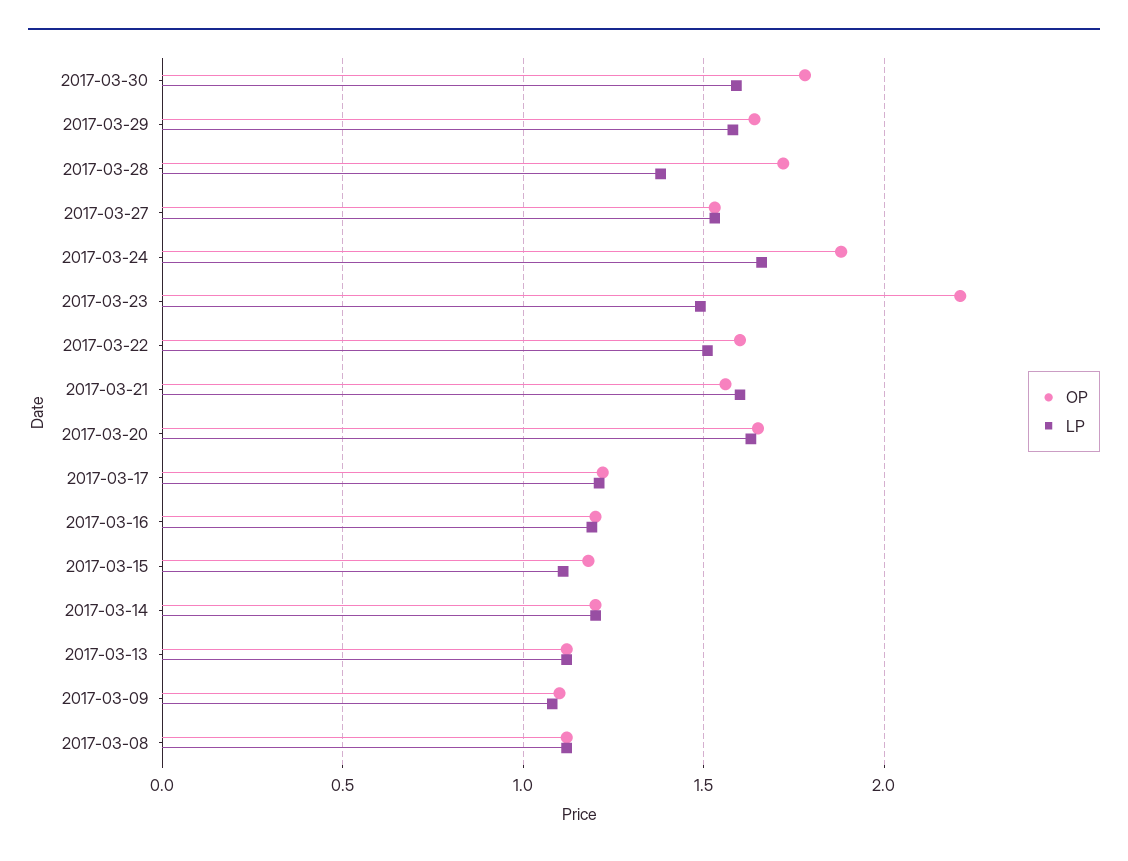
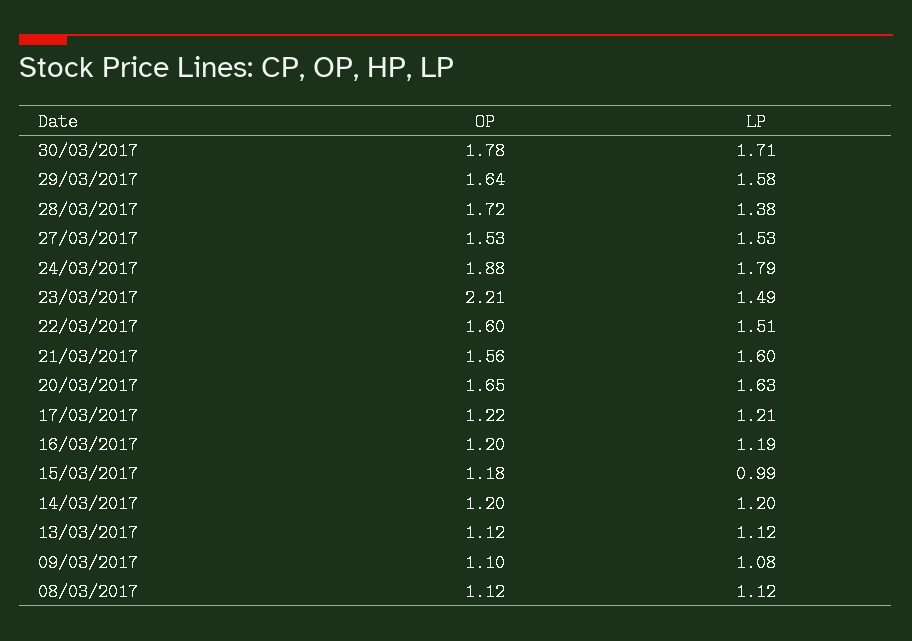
LP, 2017-03-30: 1.6 -> 1.71
LP, 2017-03-24: 1.65 -> 1.79
LP, 2017-03-15: 1.1 -> 0.99

